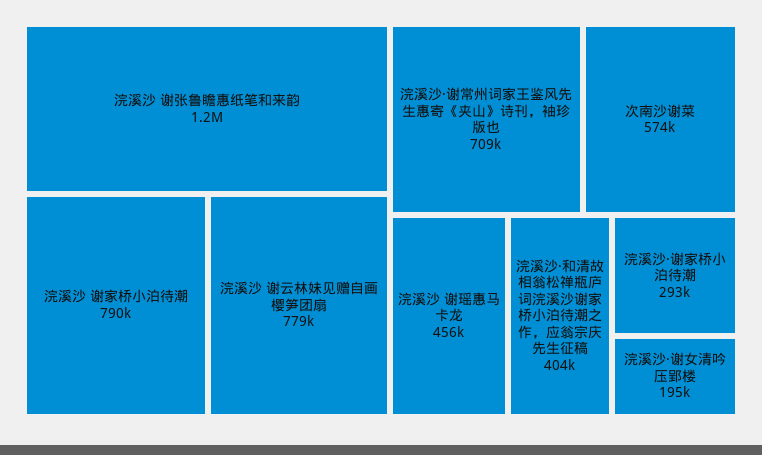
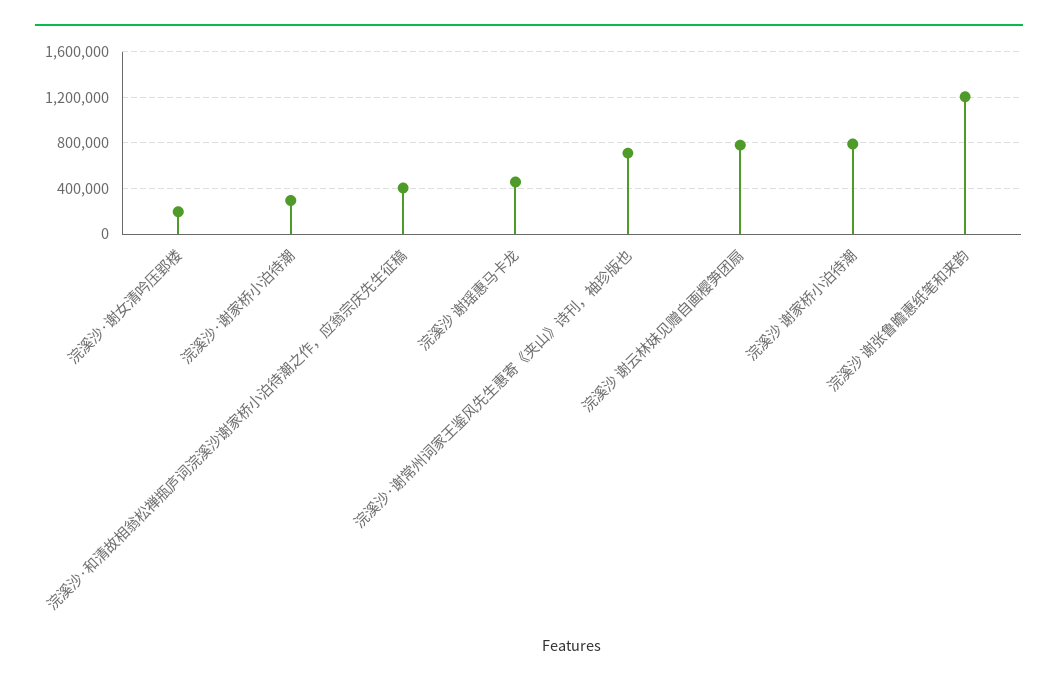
次南沙谢菜: 574000 -> none

